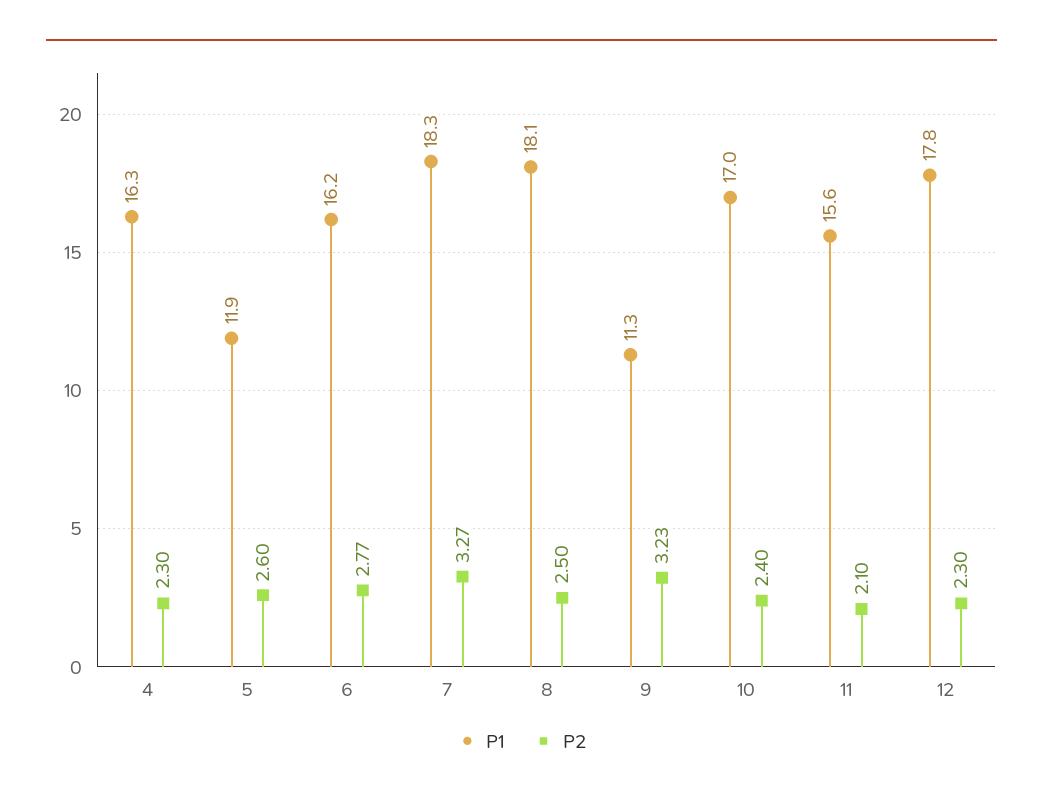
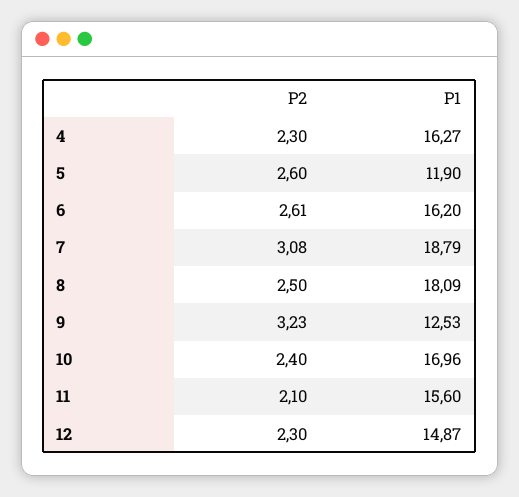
P2, 6: 2.77 -> 2.61
P1, 7: 18.3 -> 18.79
P2, 7: 3.27 -> 3.08
P1, 9: 11.3 -> 12.53
P1, 12: 17.8 -> 14.87

